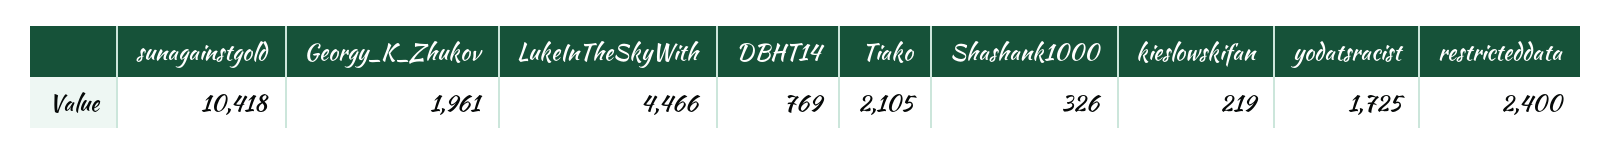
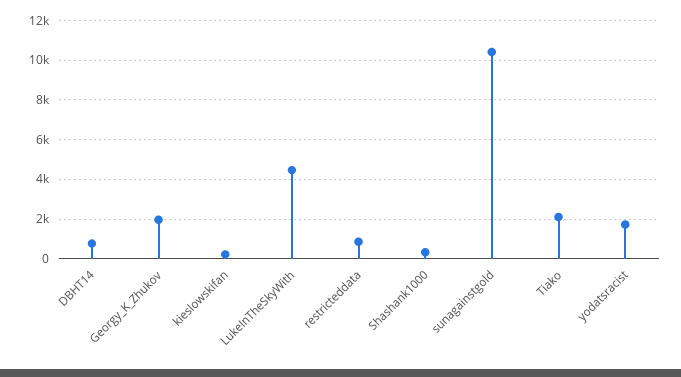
restricteddata: 2400 -> 1000

